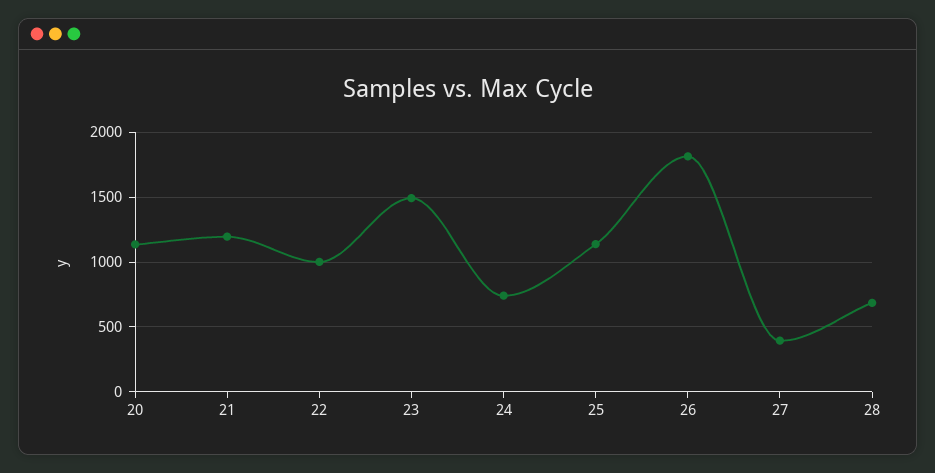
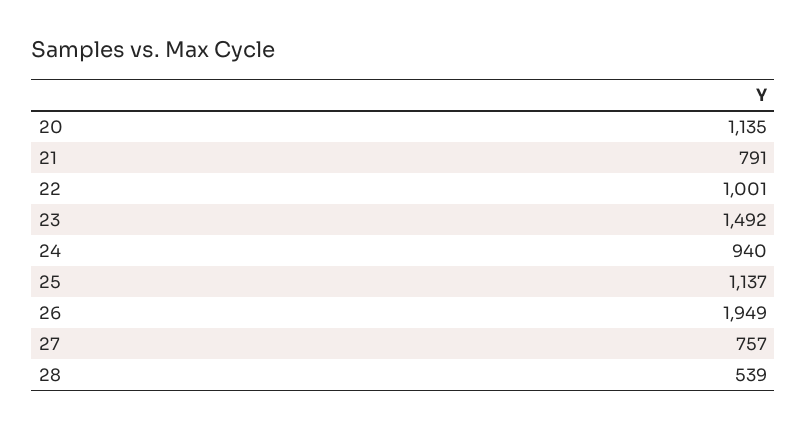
21: 1200 -> 791
24: 750 -> 940
26: 1800 -> 1949
27: 400 -> 757
28: 700 -> 539

